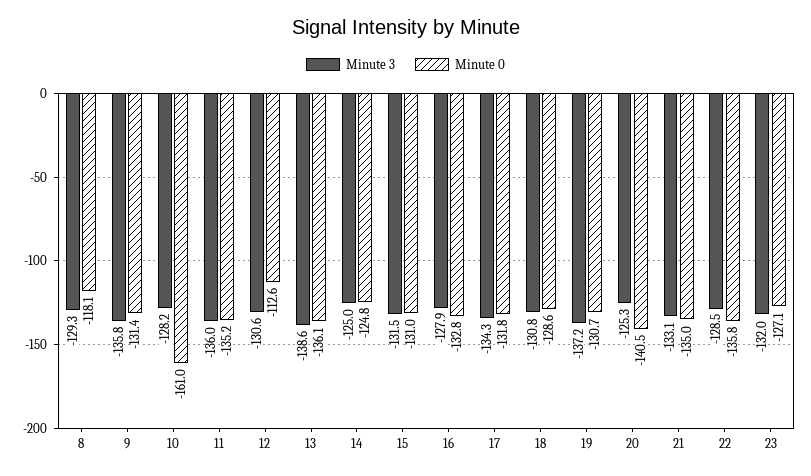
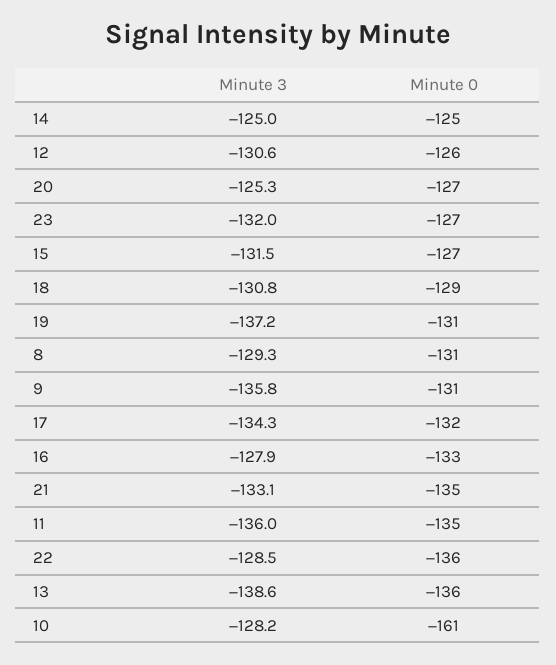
Minute 0, 8: -118.1 -> -131
Minute 0, 12: -112.6 -> -126
Minute 0, 15: -131 -> -127
Minute 0, 20: -140.5 -> -127

